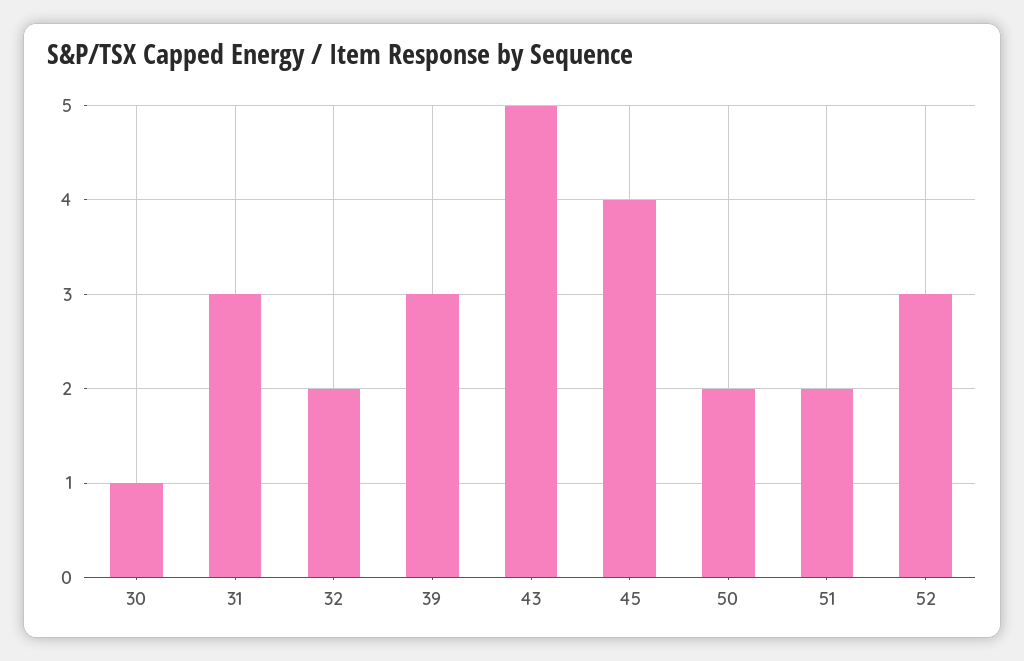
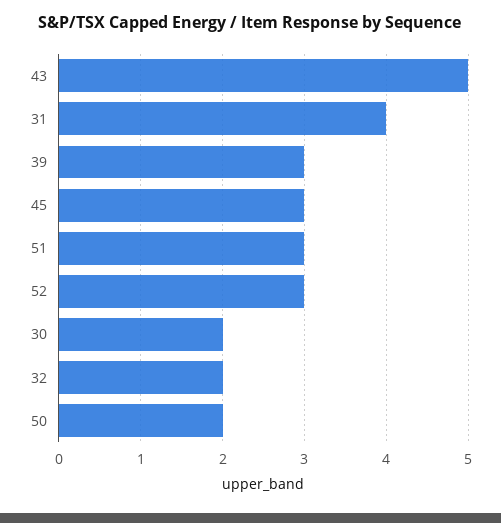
30: 1 -> 2
31: 3 -> 4
45: 4 -> 3
51: 2 -> 3

